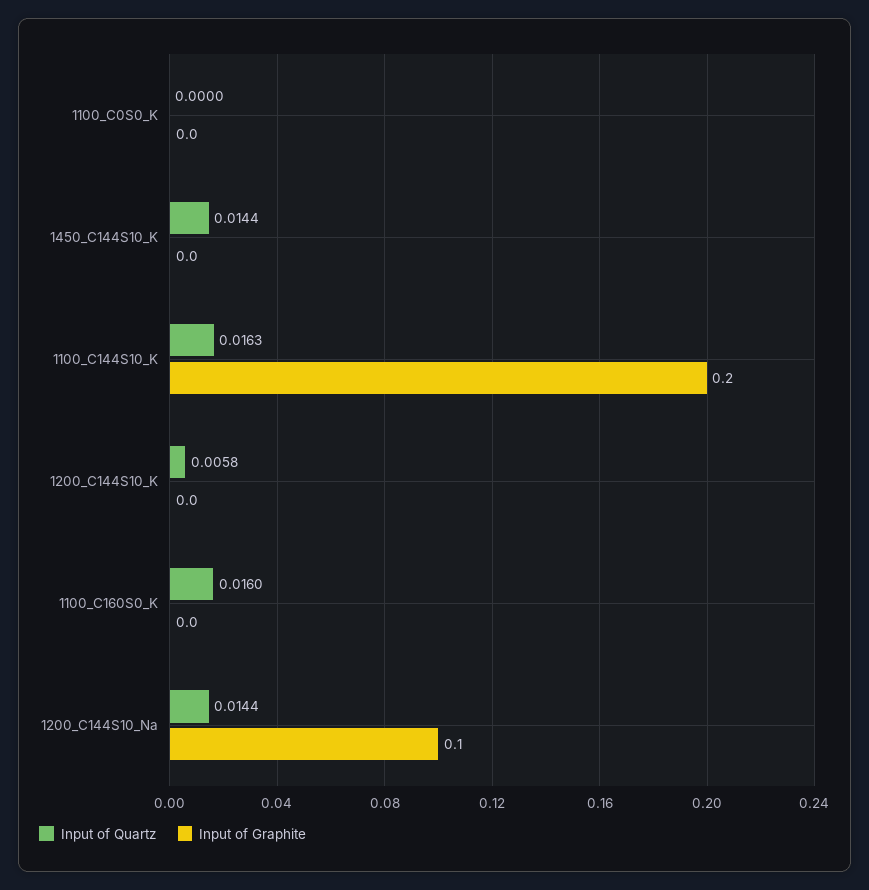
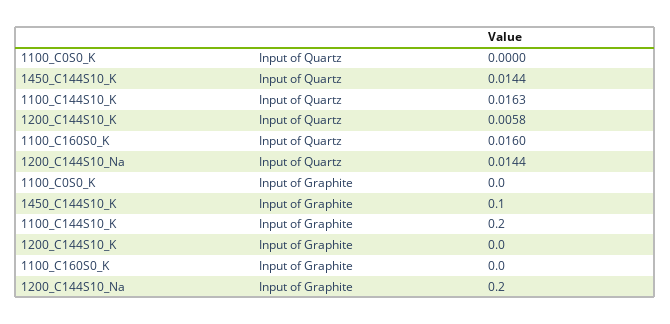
Input of Graphite, 1450_C144S10_K: 0 -> 0.1
Input of Graphite, 1200_C144S10_Na: 0.1 -> 0.2

